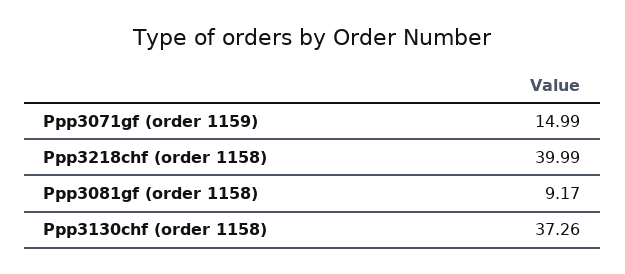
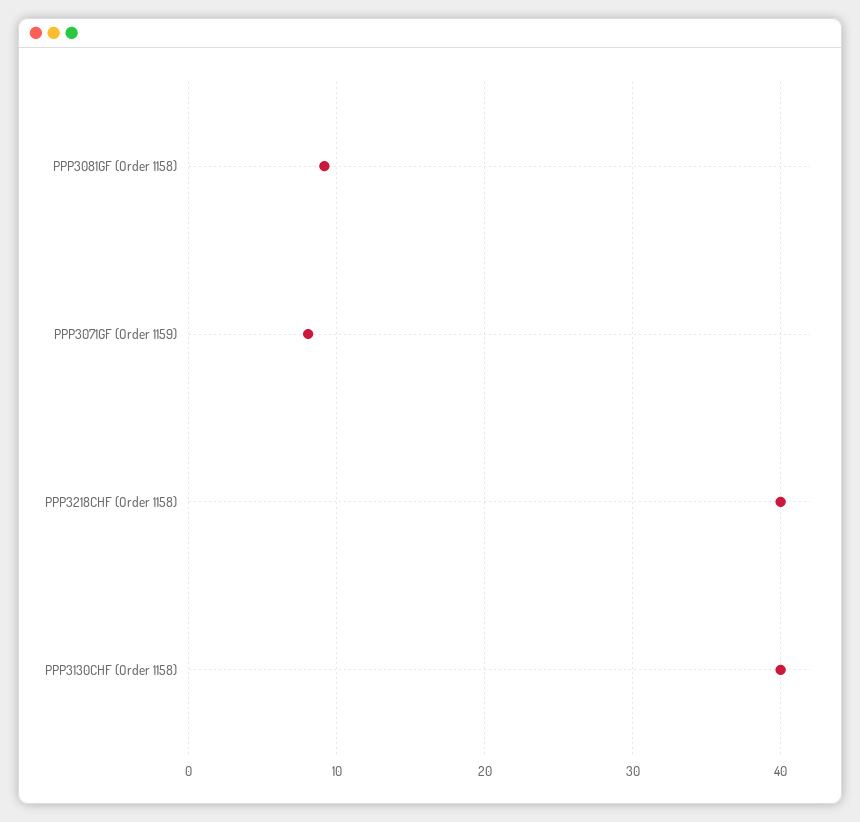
Ppp3071gf (order 1159): 14.99 -> 8
Ppp3130chf (order 1158): 37.26 -> 40

